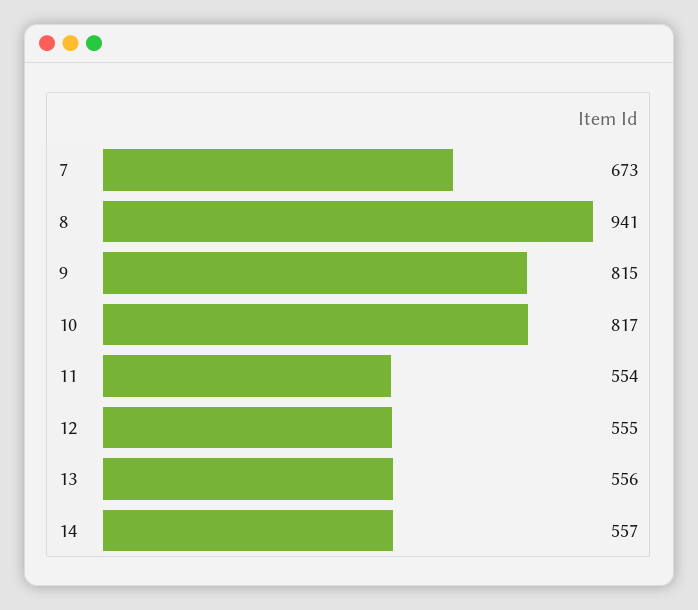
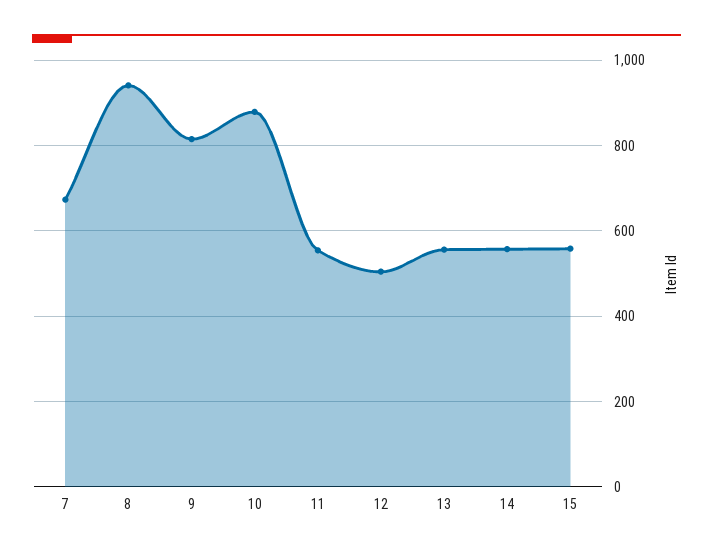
10: 817 -> 880
12: 555 -> 500
15: none -> 560

